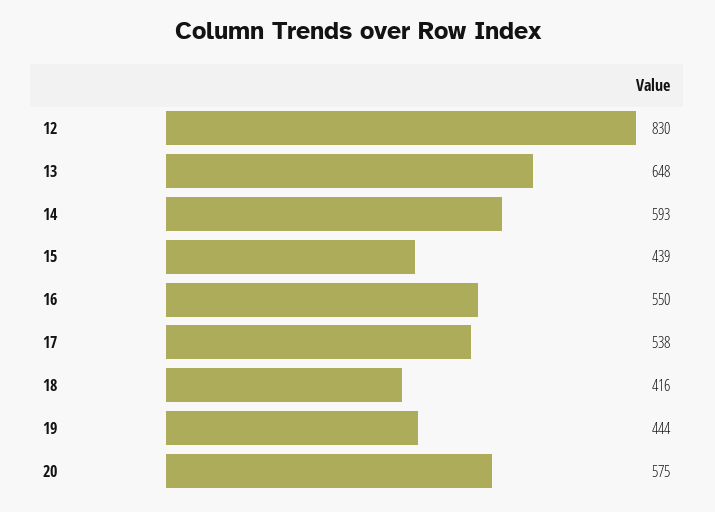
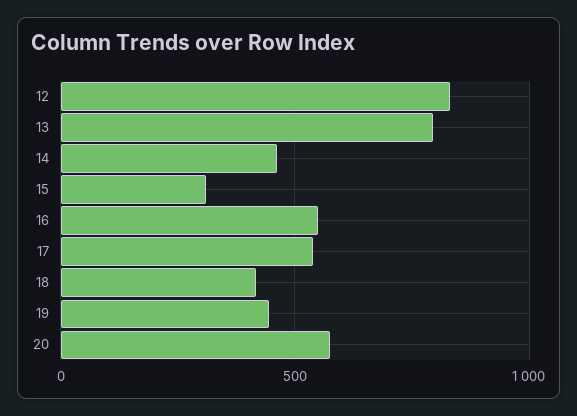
13: 648 -> 800
14: 593 -> 450
15: 439 -> 300

